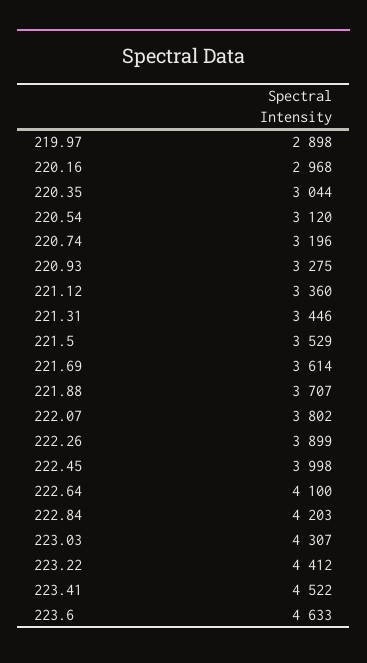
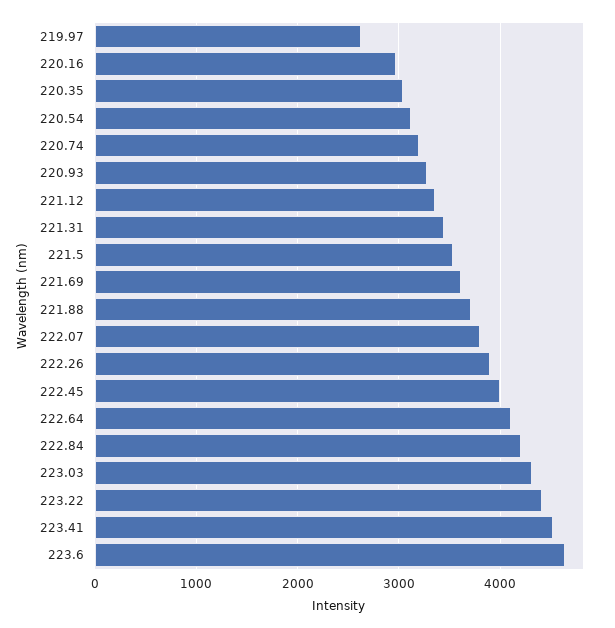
219.97: 2898 -> 2600

